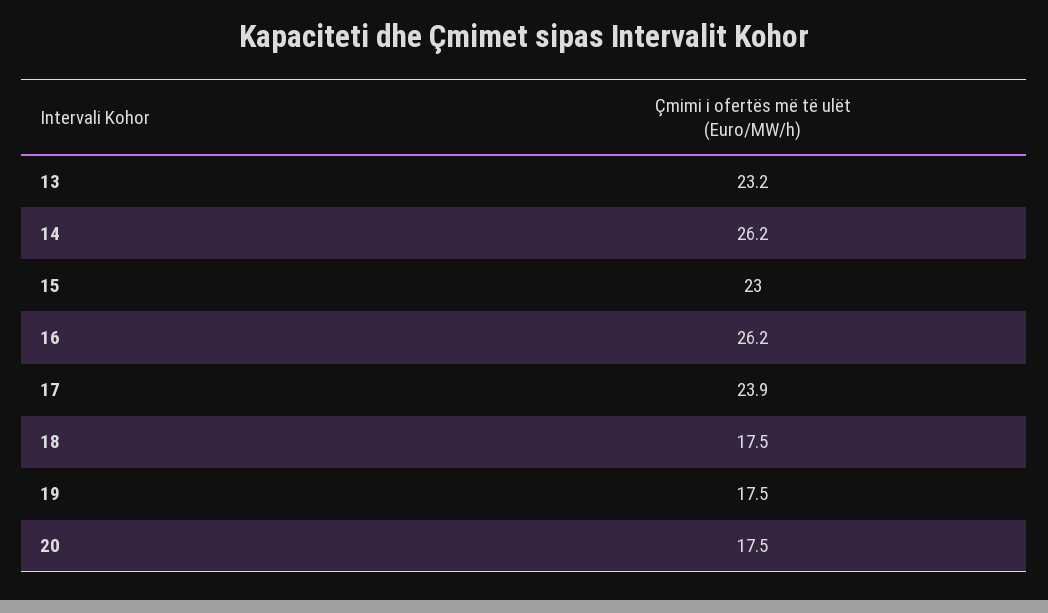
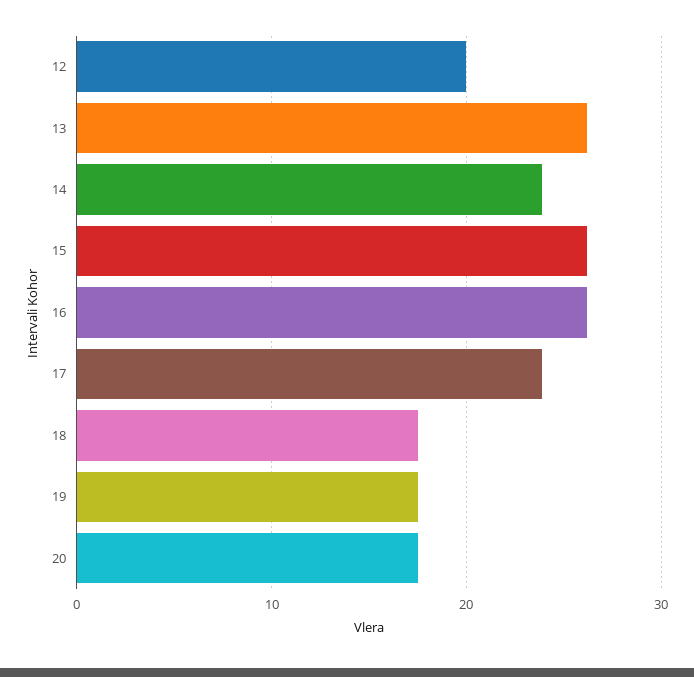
13: 23.2 -> 26
14: 26.2 -> 24
15: 23 -> 26
12: none -> 20

